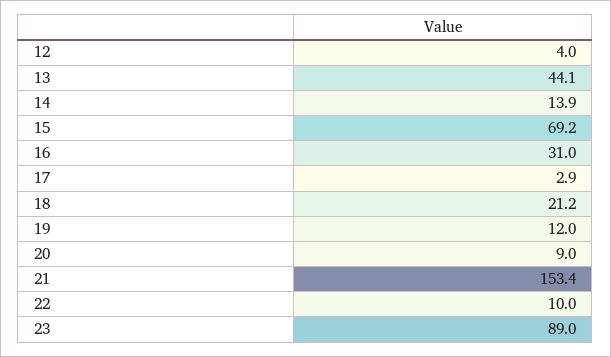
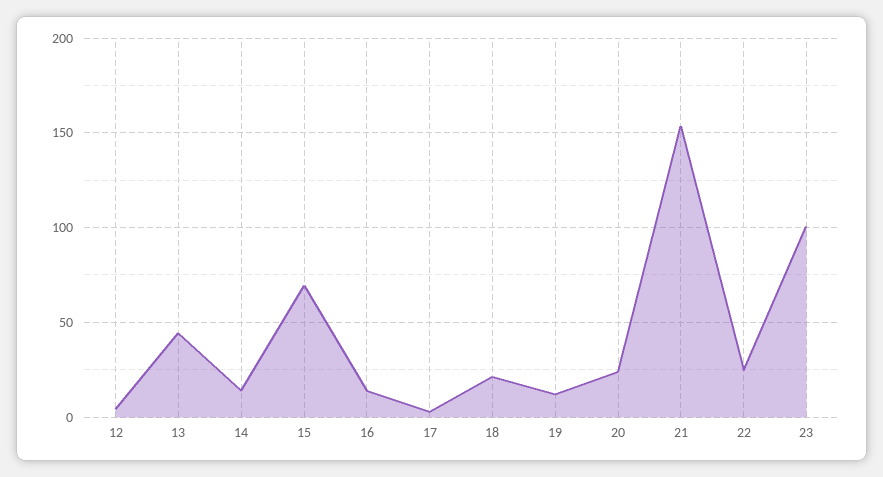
16: 31 -> 15
20: 9 -> 25
22: 10 -> 25
23: 89 -> 100

